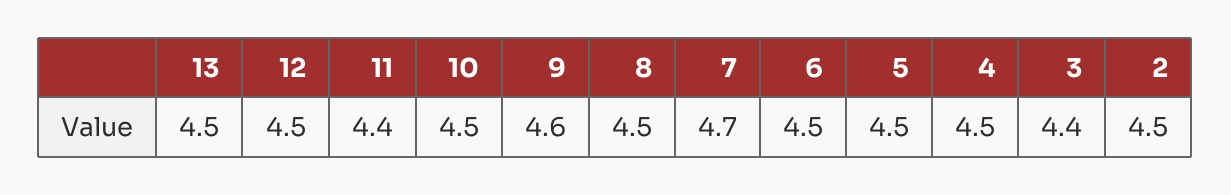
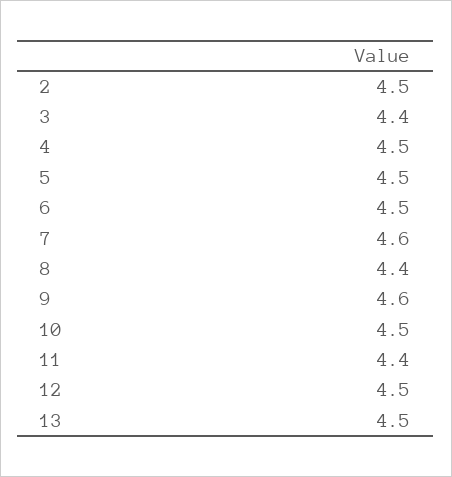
8: 4.5 -> 4.4
7: 4.7 -> 4.6

